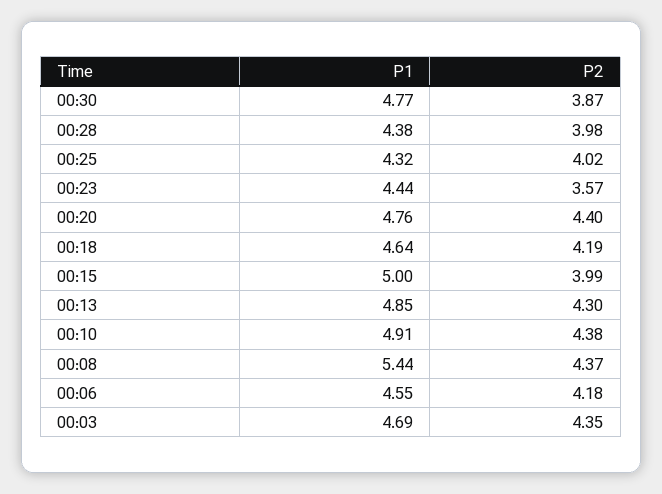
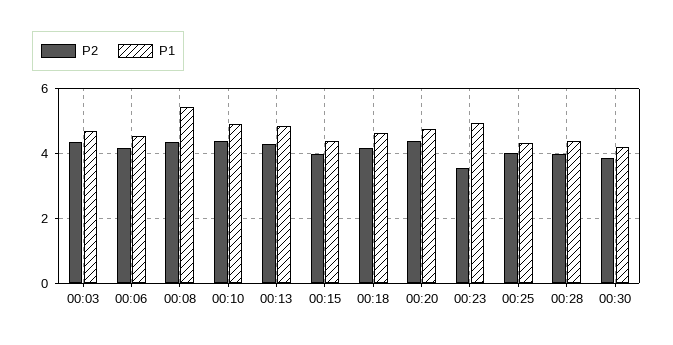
P1, 00:30: 4.77 -> 4.2
P1, 00:23: 4.44 -> 5
P1, 00:15: 5 -> 4.4

